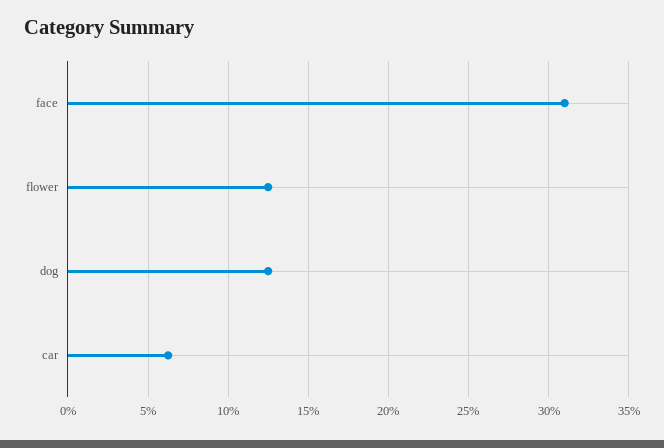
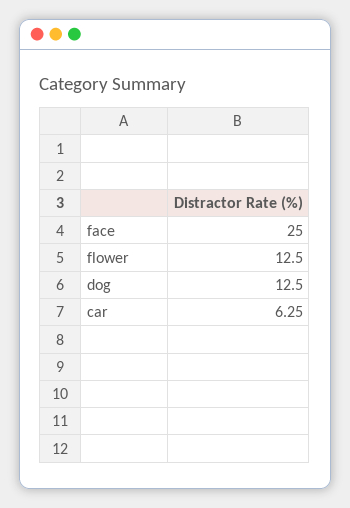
face: 31 -> 25

